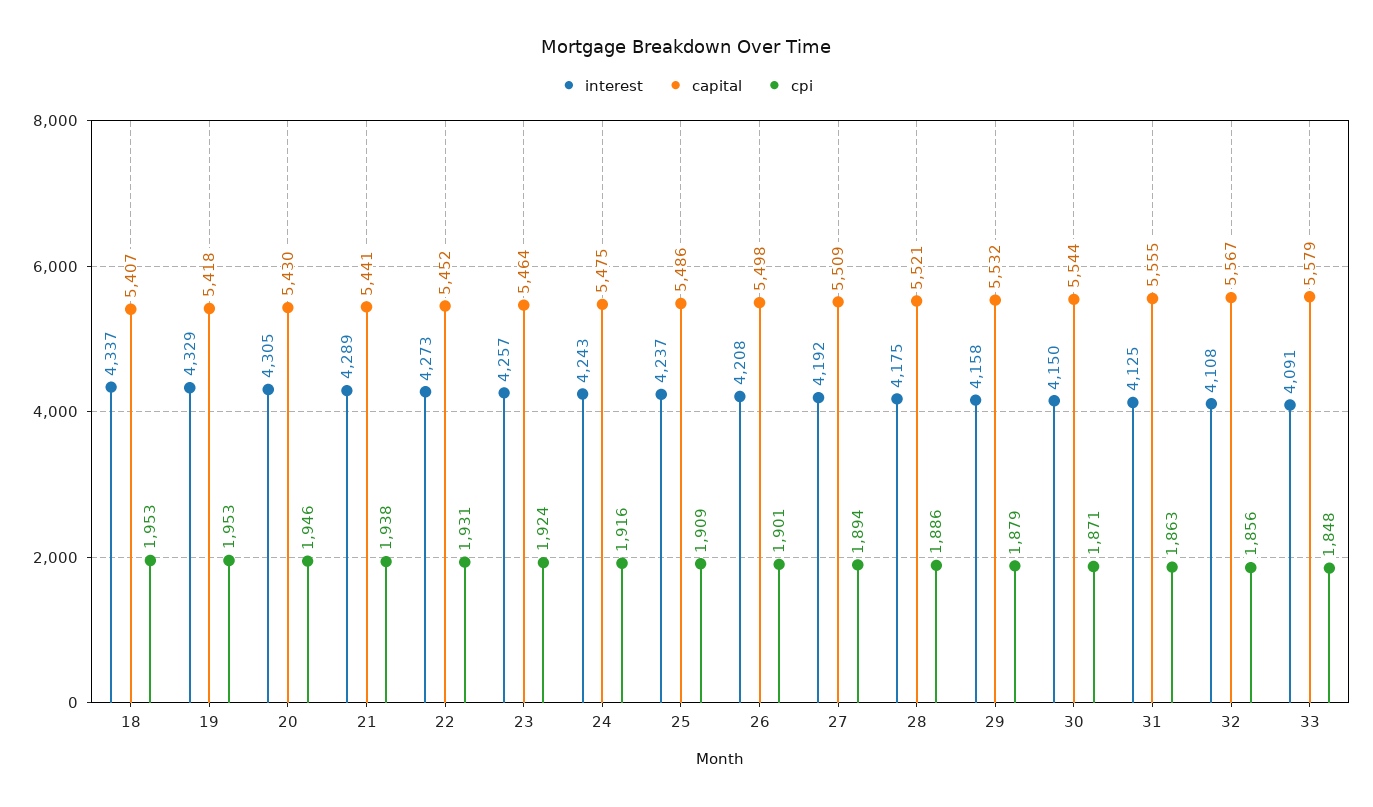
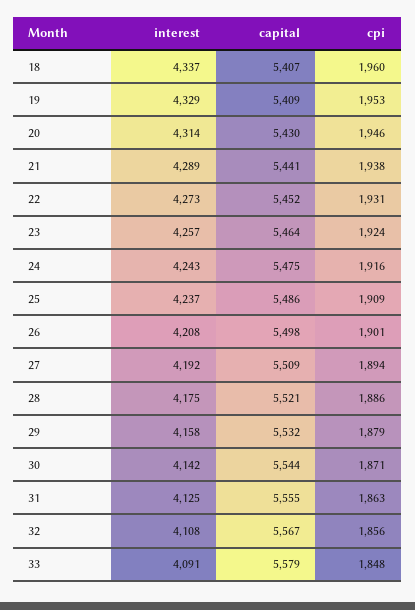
cpi, 18: 1953 -> 1960
capital, 19: 5418 -> 5409
interest, 20: 4305 -> 4314
interest, 30: 4150 -> 4142

